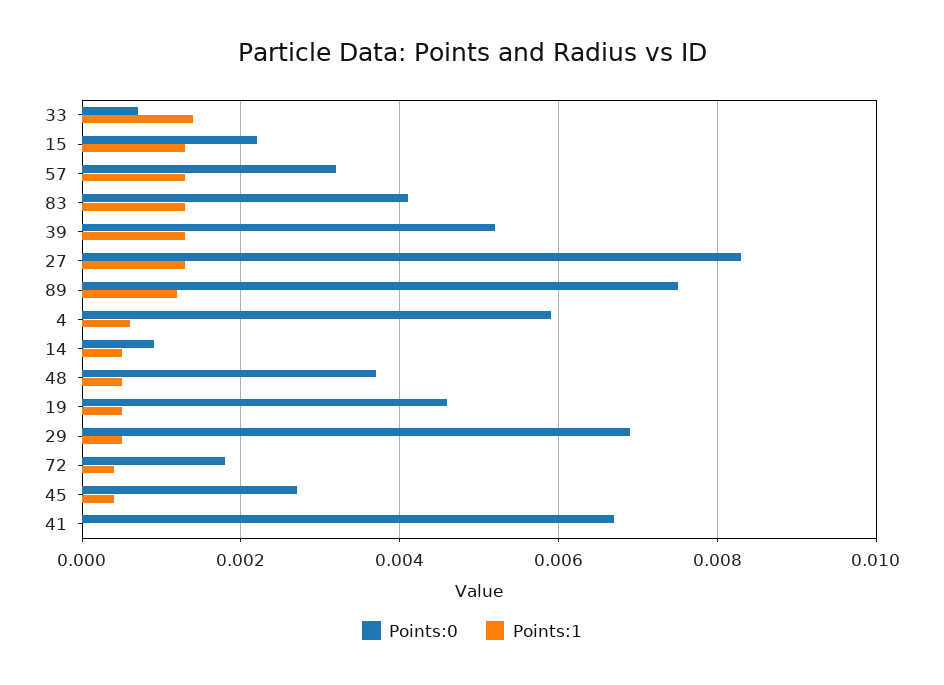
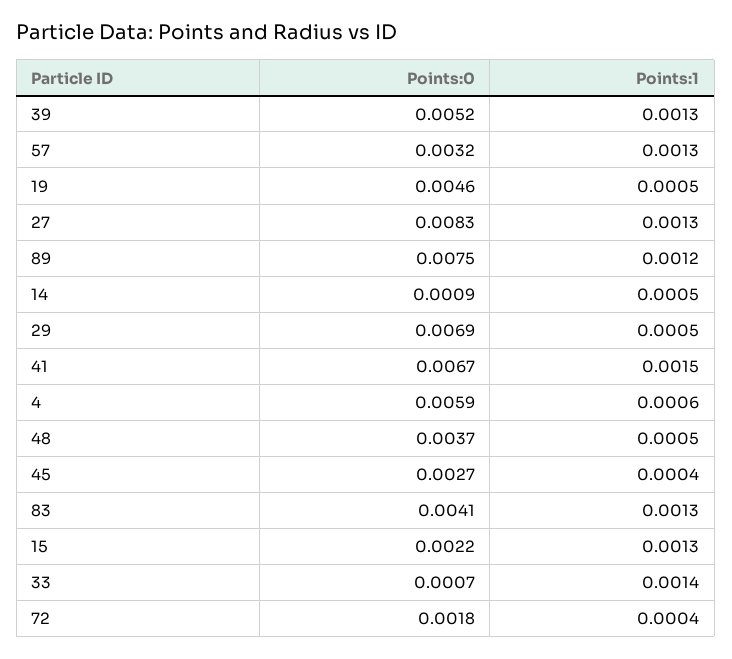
Points:1, 41: 0 -> 0.0015

